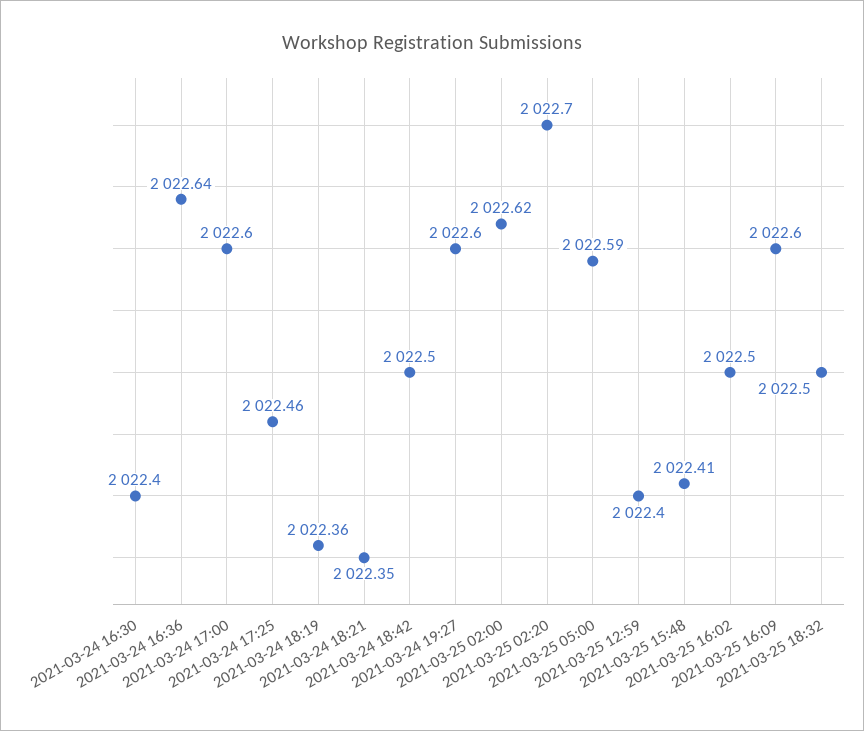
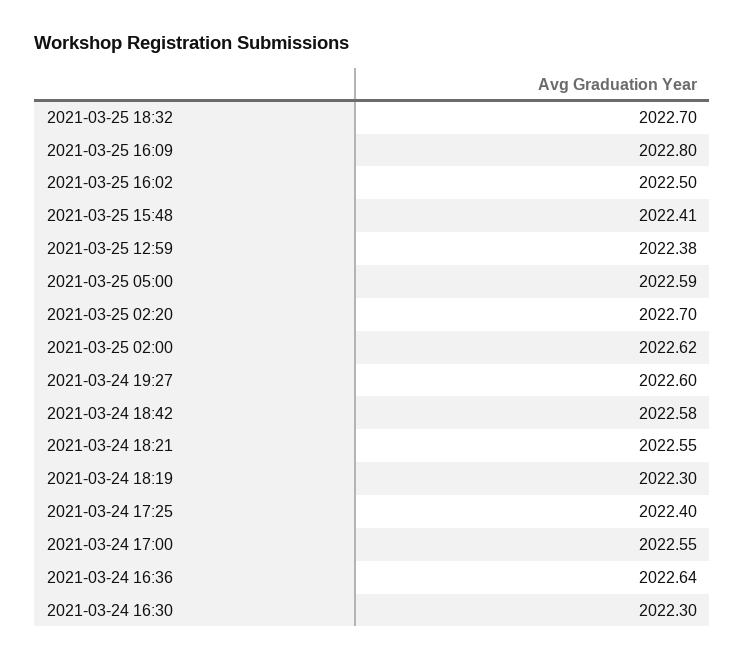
2021-03-24 16:30: 2022.4 -> 2022.3
2021-03-24 17:00: 2022.6 -> 2022.55
2021-03-24 17:25: 2022.46 -> 2022.4
2021-03-24 18:19: 2022.36 -> 2022.3
2021-03-24 18:21: 2022.35 -> 2022.55
2021-03-24 18:42: 2022.5 -> 2022.58
2021-03-25 12:59: 2022.4 -> 2022.38
2021-03-25 16:09: 2022.6 -> 2022.8
2021-03-25 18:32: 2022.5 -> 2022.7

